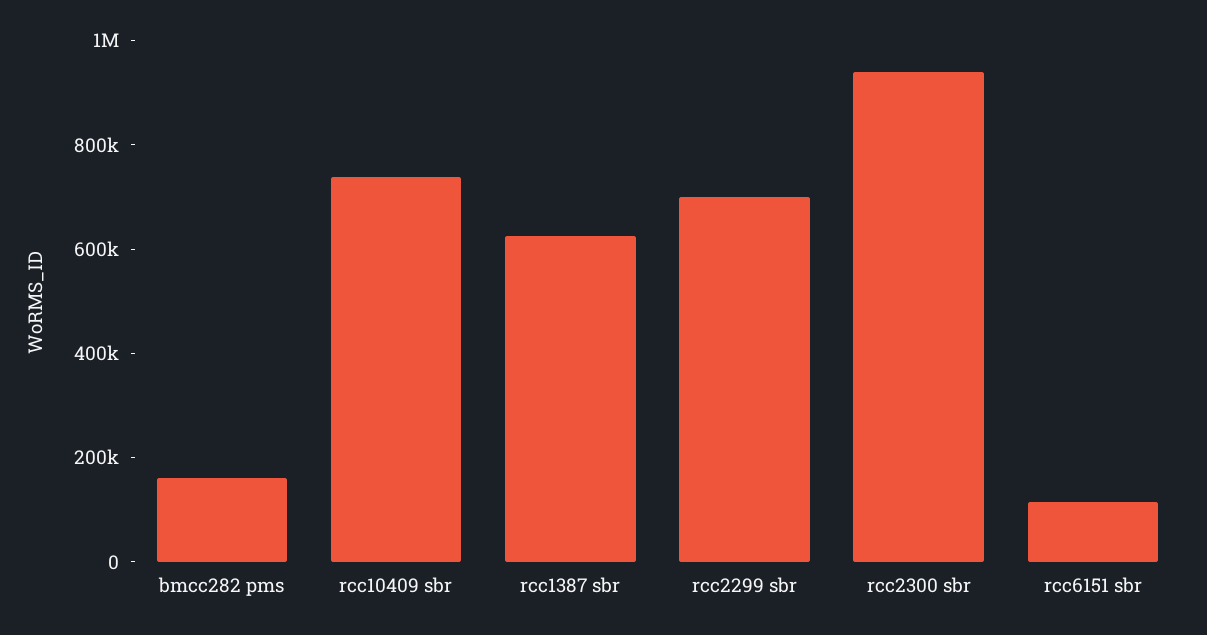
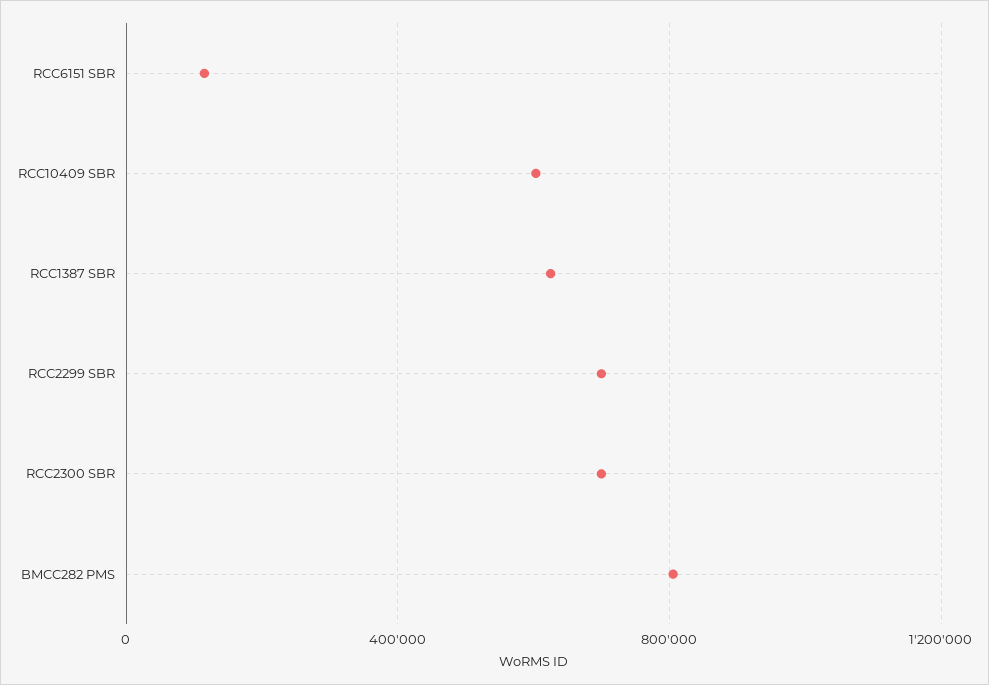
bmcc282 pms: 150000 -> 800000
rcc10409 sbr: 750000 -> 600000
rcc2300 sbr: 950000 -> 700000

